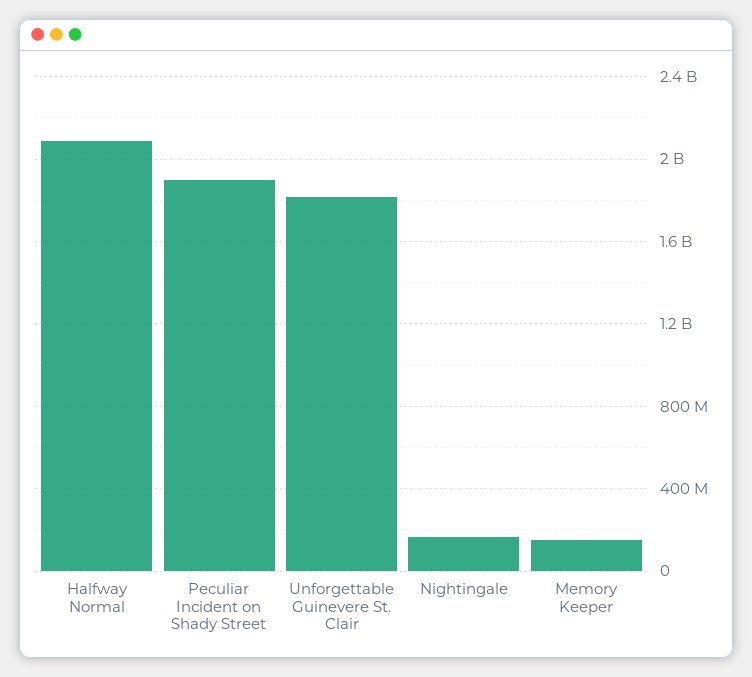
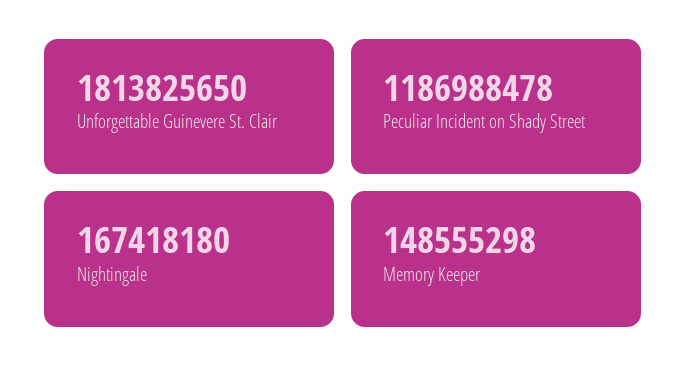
Halfway Normal: 2100000000 -> none
Peculiar Incident on Shady Street: 1900000000 -> 1186988478

